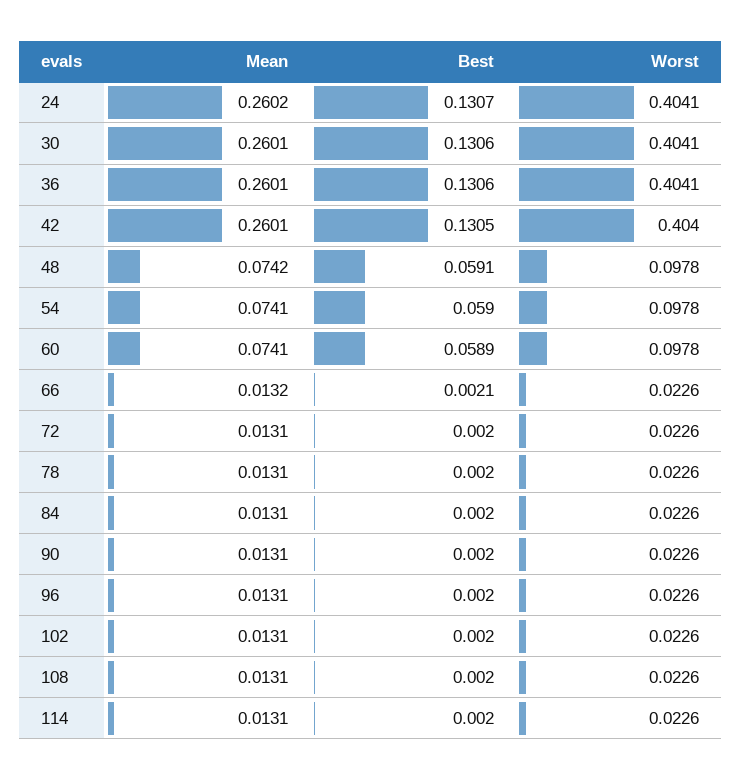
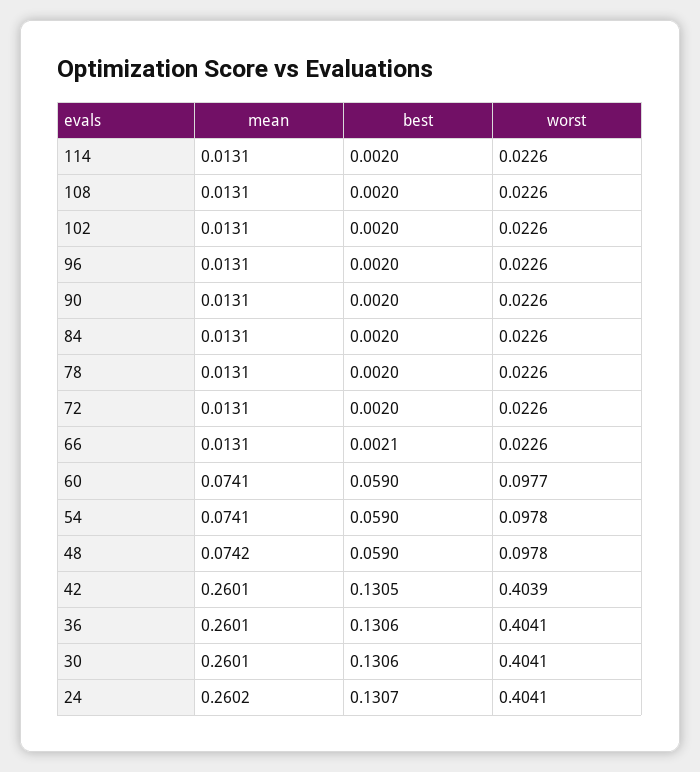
Worst, 42: 0.404 -> 0.4039
Best, 48: 0.0591 -> 0.059
Best, 60: 0.0589 -> 0.059
Worst, 60: 0.0978 -> 0.0977
Mean, 66: 0.0132 -> 0.0131

